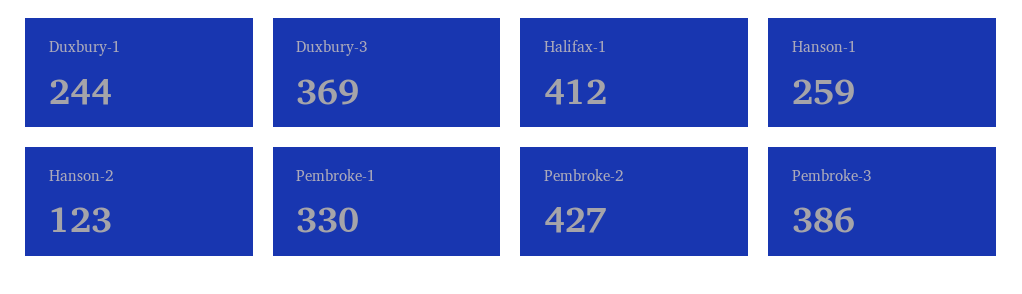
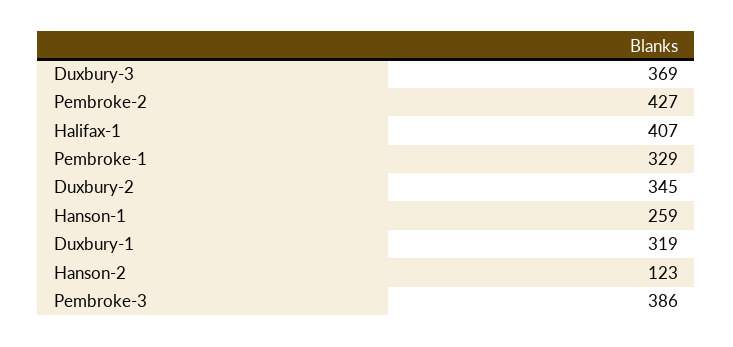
Duxbury-1: 244 -> 319
Halifax-1: 412 -> 407
Pembroke-1: 330 -> 329
Duxbury-2: none -> 345

